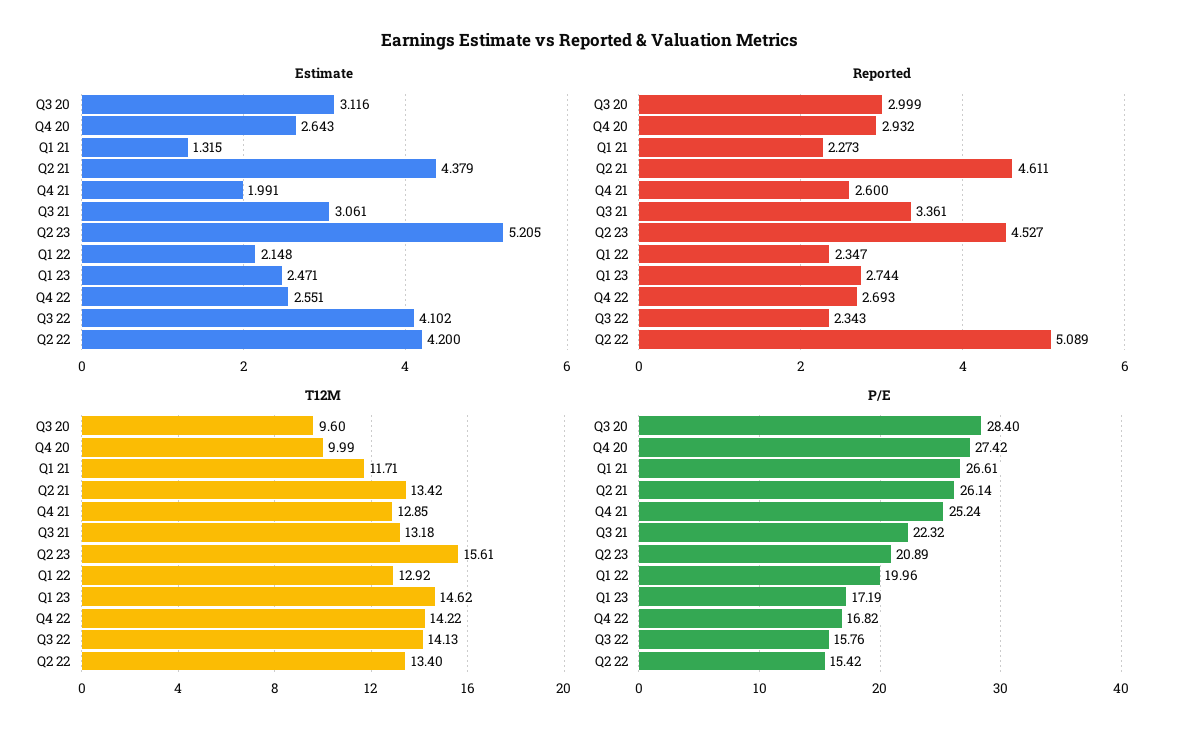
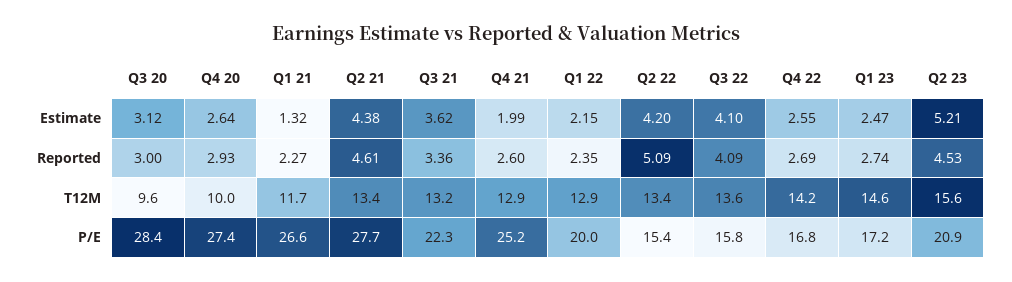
Estimate, Q3 21: 3.061 -> 3.62
Reported, Q3 22: 2.343 -> 4.09
T12M, Q3 22: 14.13 -> 13.6
P/E, Q2 21: 26.14 -> 27.7

